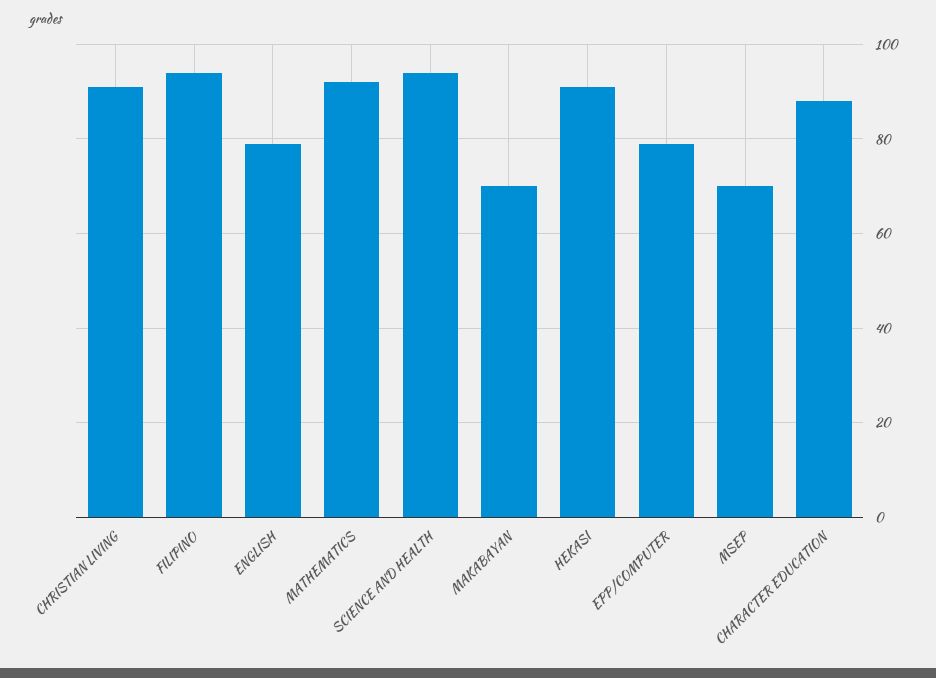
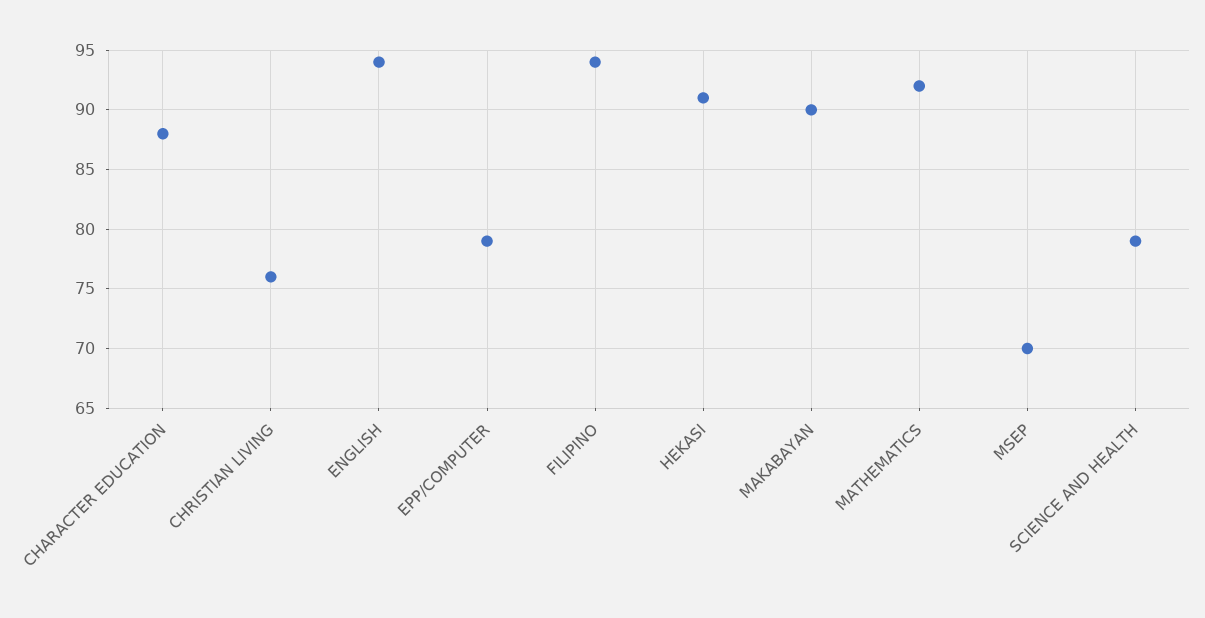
CHRISTIAN LIVING: 90 -> 76
ENGLISH: 80 -> 94
SCIENCE AND HEALTH: 95 -> 79
MAKABAYAN: 70 -> 90

